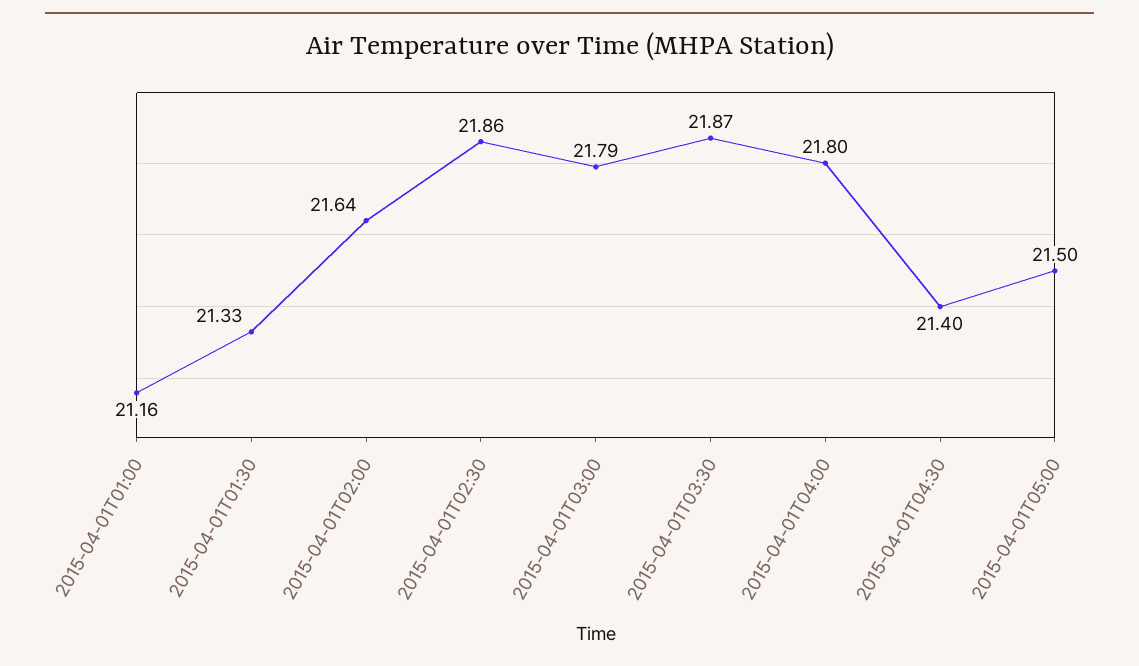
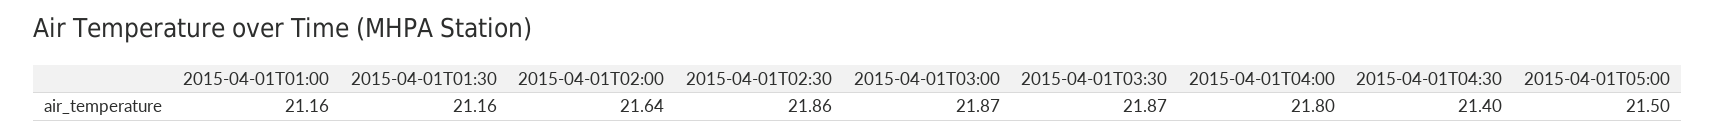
2015-04-01T01:30: 21.33 -> 21.16
2015-04-01T03:00: 21.79 -> 21.87

